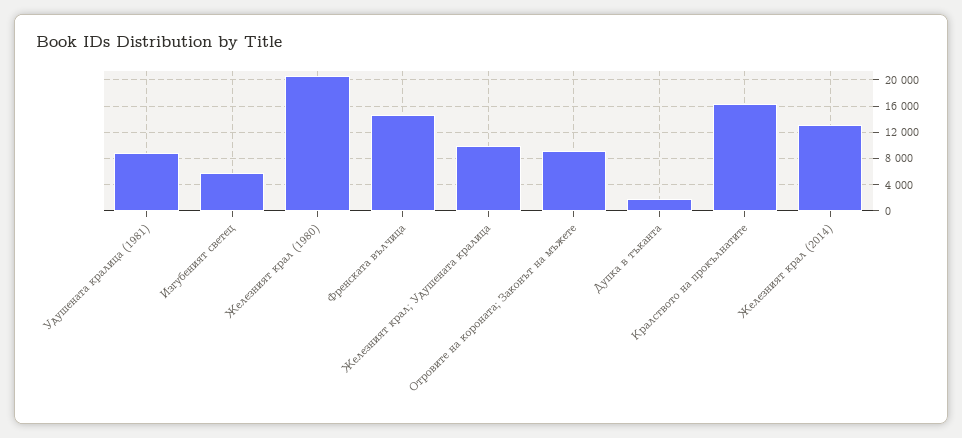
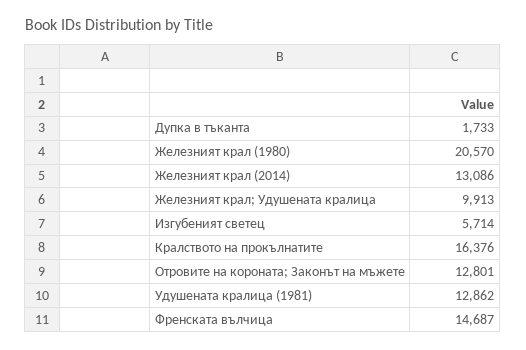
Удушената кралица (1981): 9000 -> 12862
Отровите на короната; Законът на мъжете: 9000 -> 12801

